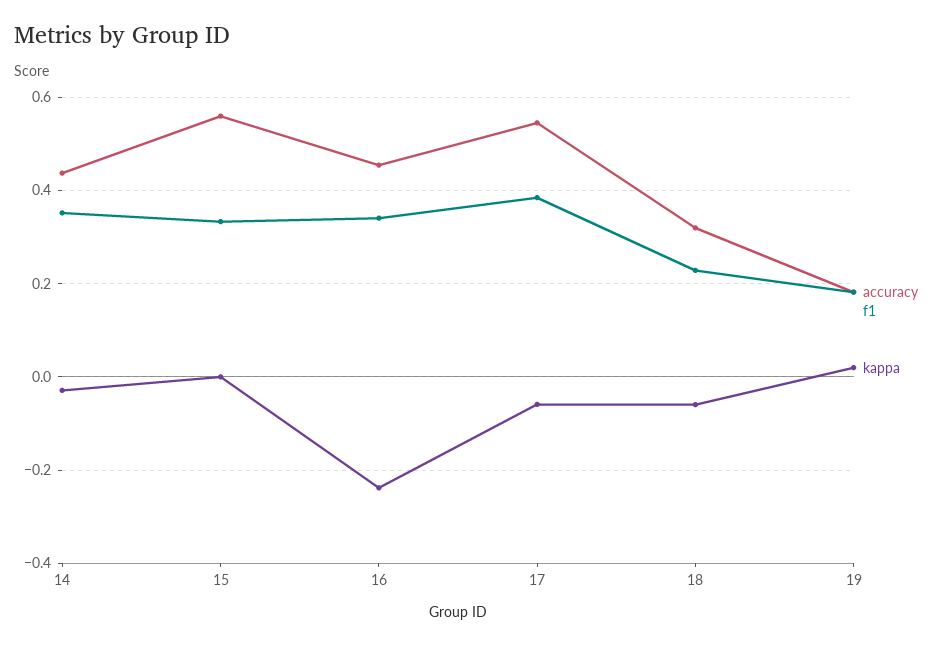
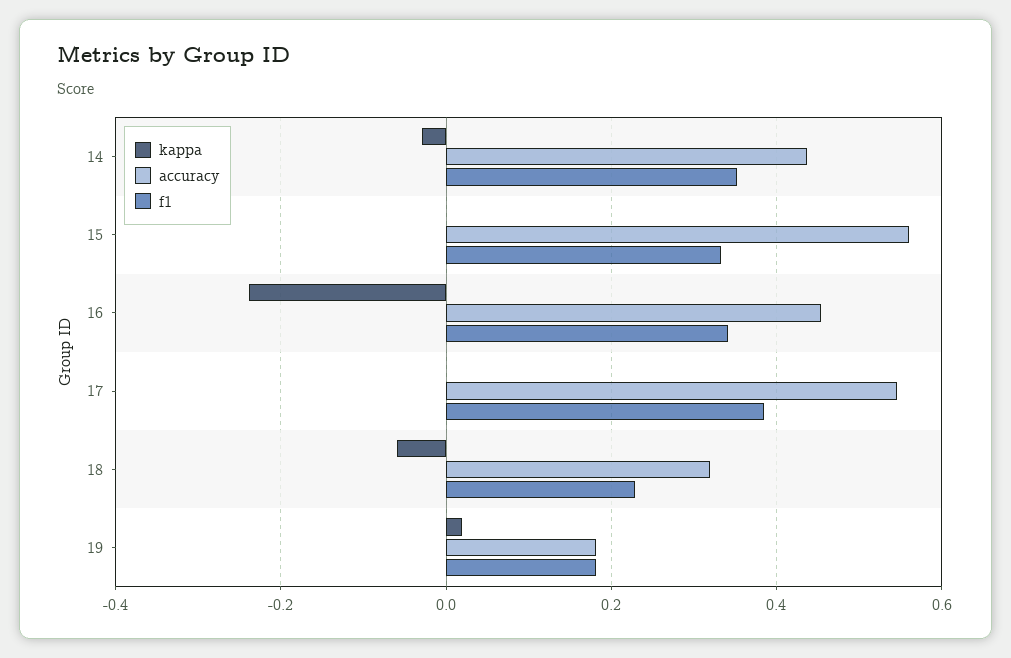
kappa, 17: -0.06 -> 0

